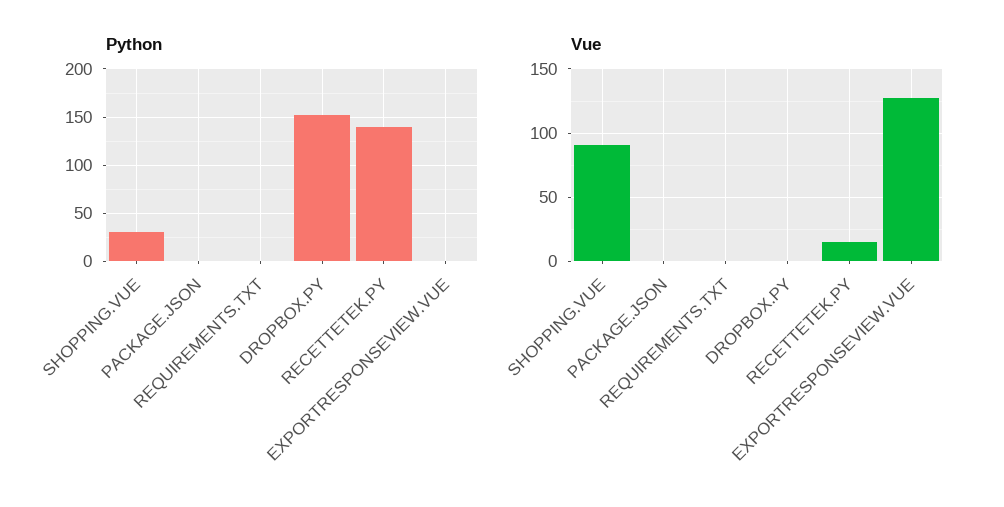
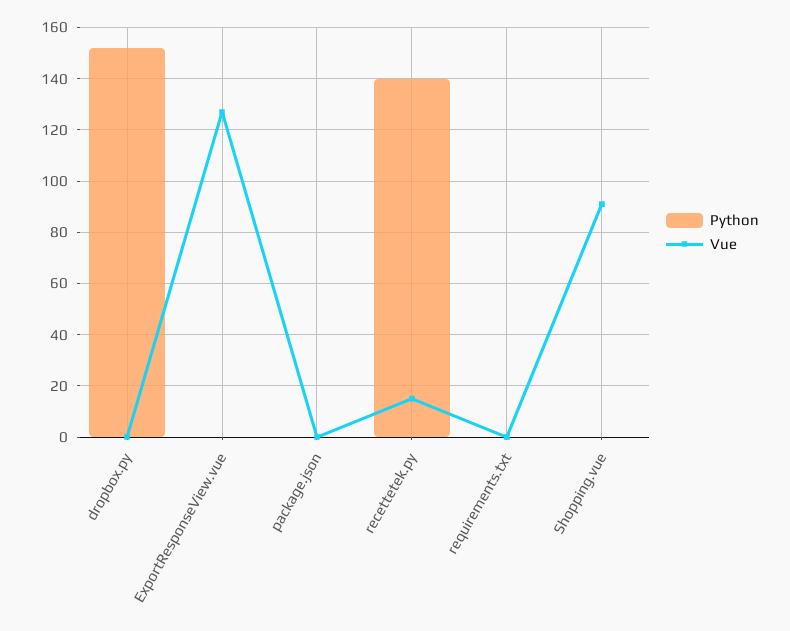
Python, SHOPPING.VUE: 30 -> 0

